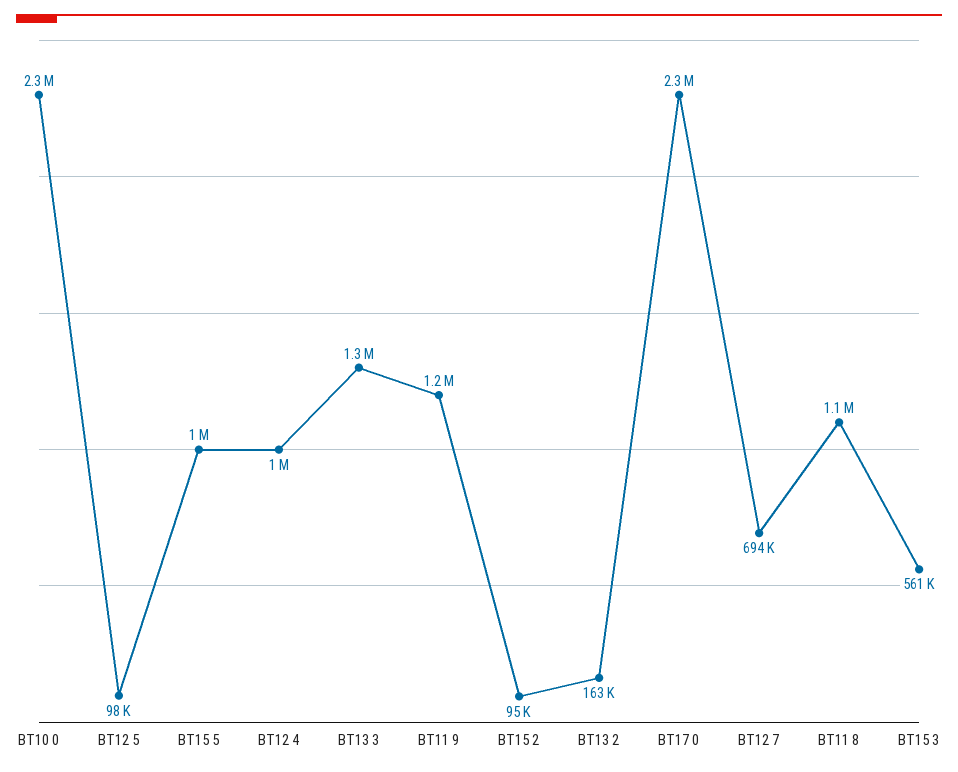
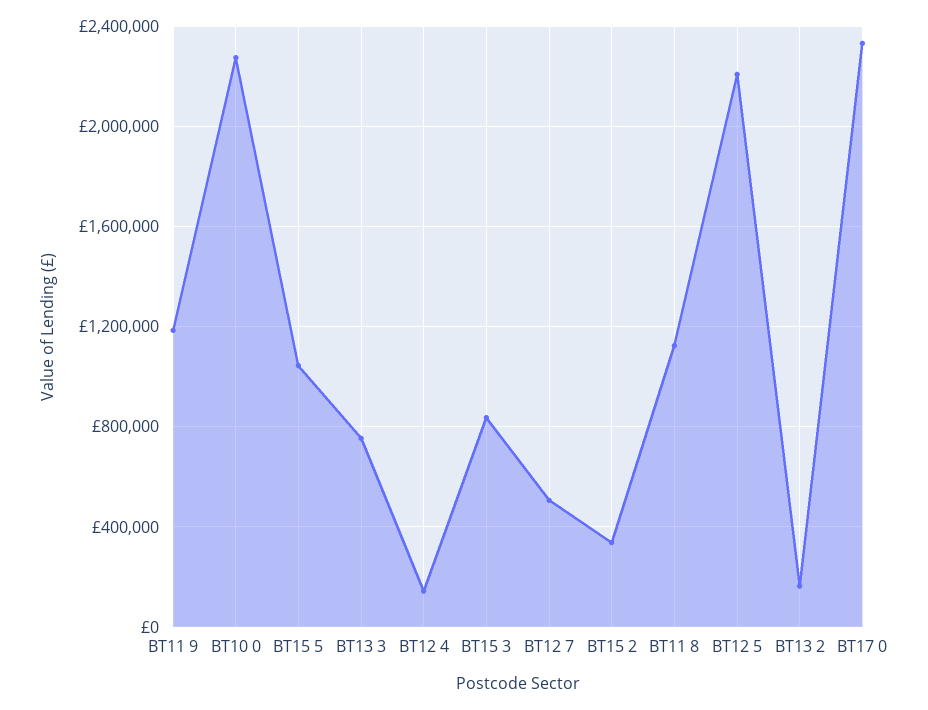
BT12 5: 98000 -> 2200000
BT12 4: 1000000 -> 150000
BT13 3: 1300000 -> 750000
BT15 2: 95000 -> 350000
BT12 7: 694000 -> 500000
BT15 3: 561000 -> 850000

